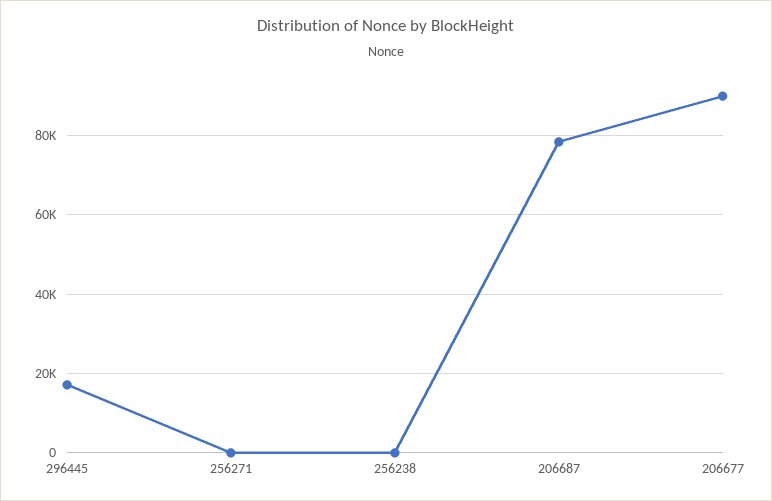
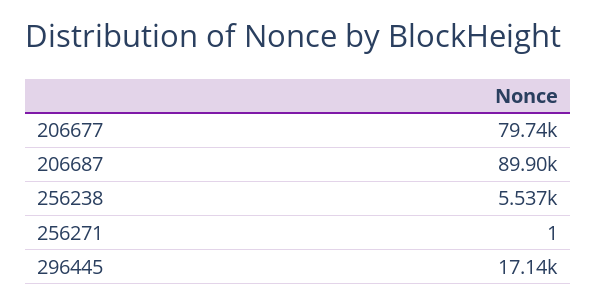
256238: 0 -> 5537
206687: 78000 -> 89900
206677: 90000 -> 79740

